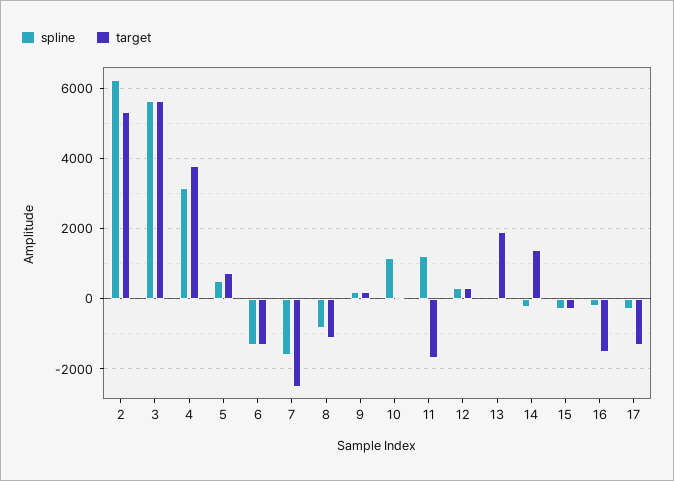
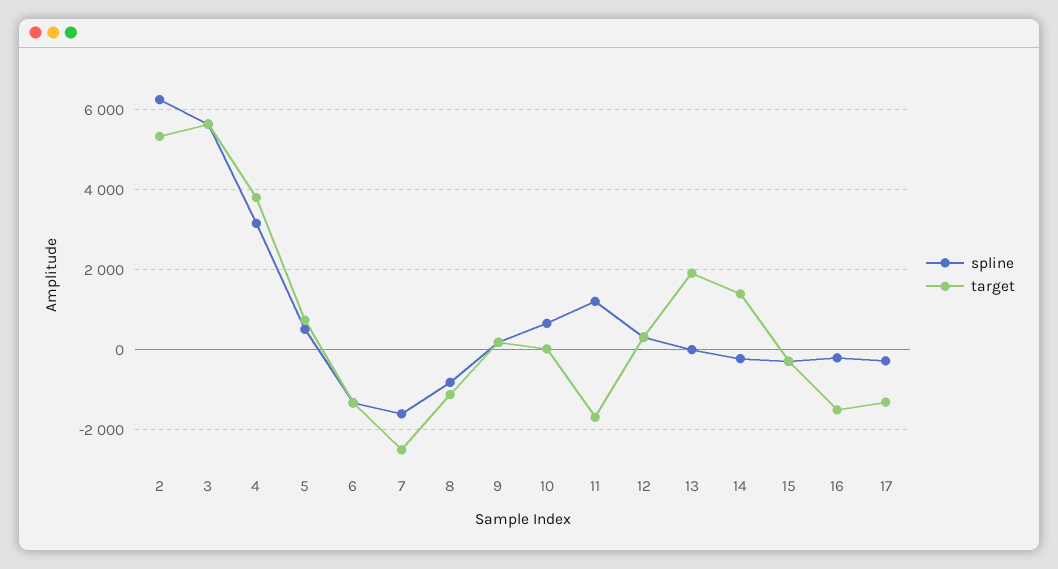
spline, 10: 1200 -> 600

